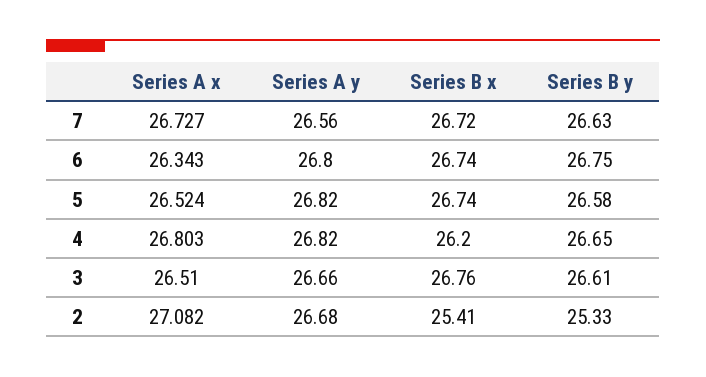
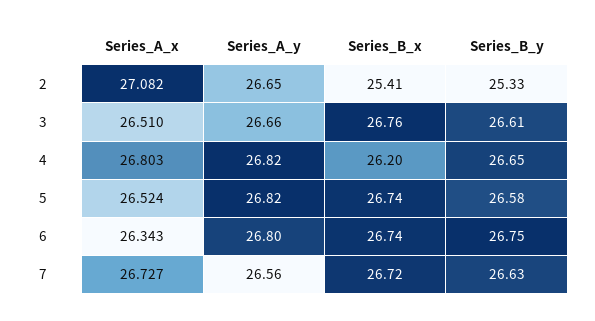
Series A y, 2: 26.68 -> 26.65

